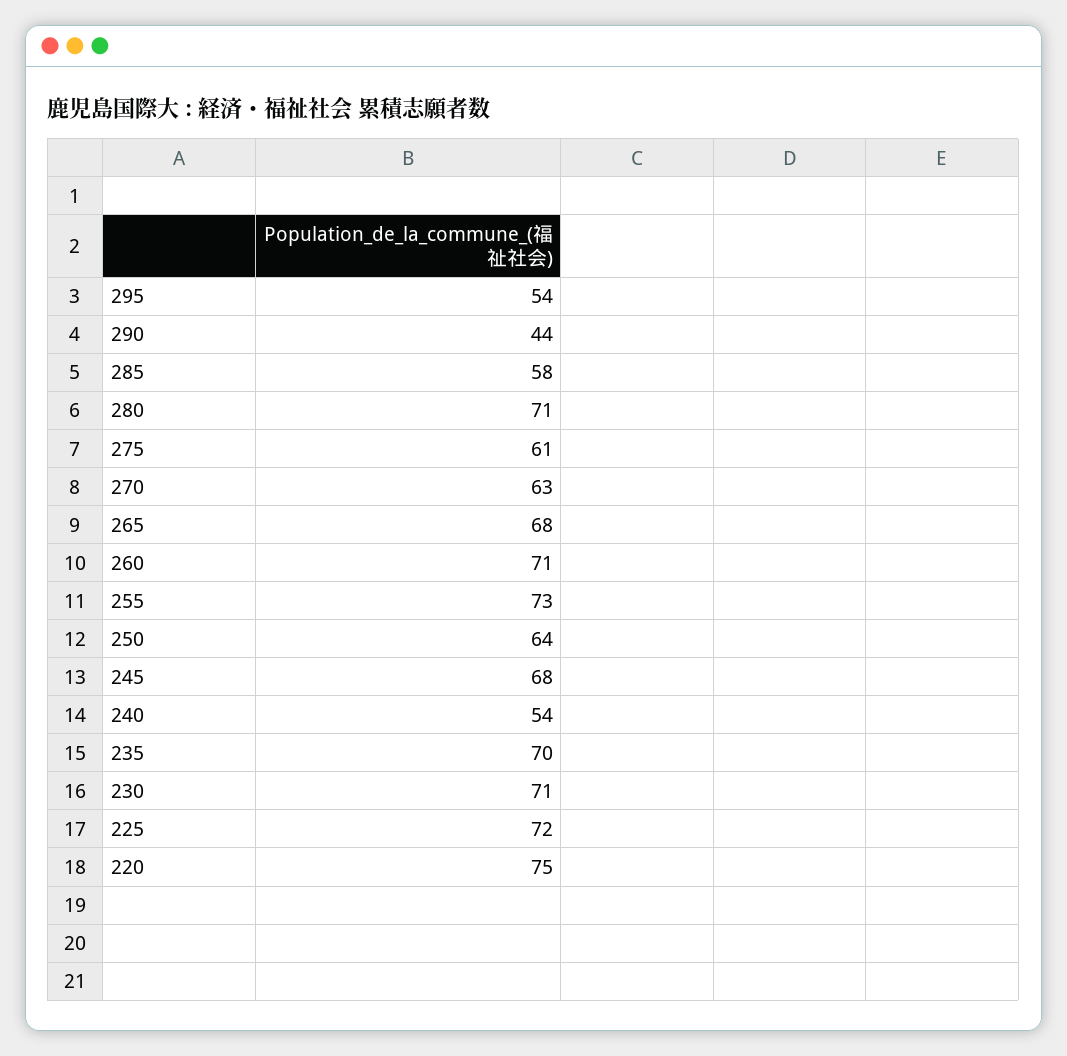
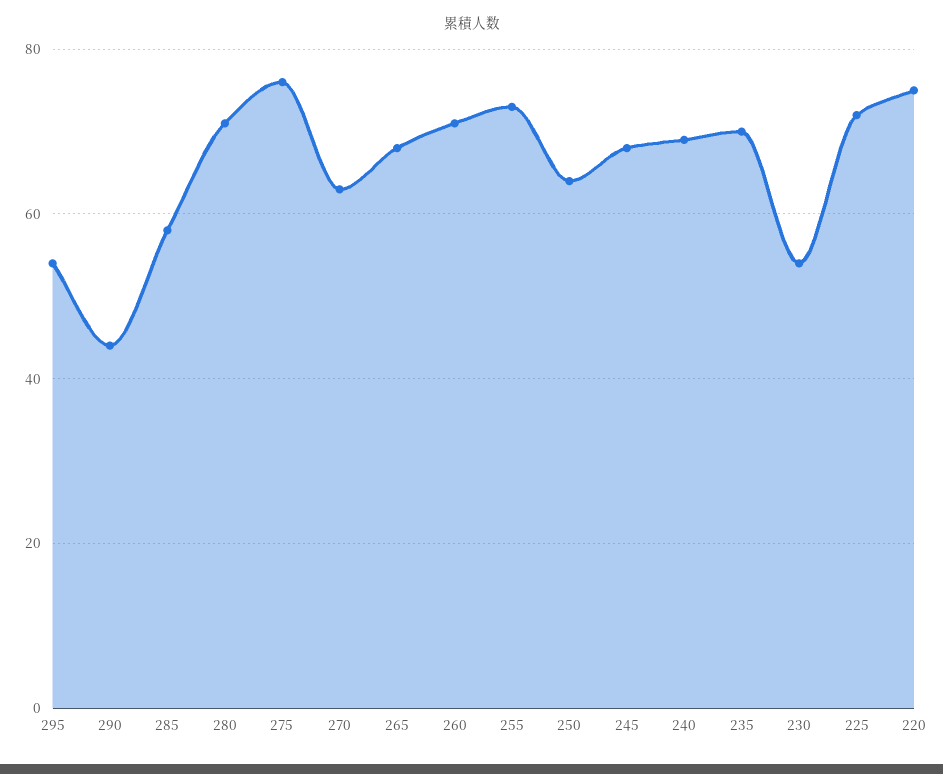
275: 61 -> 75
240: 54 -> 70
230: 71 -> 55

